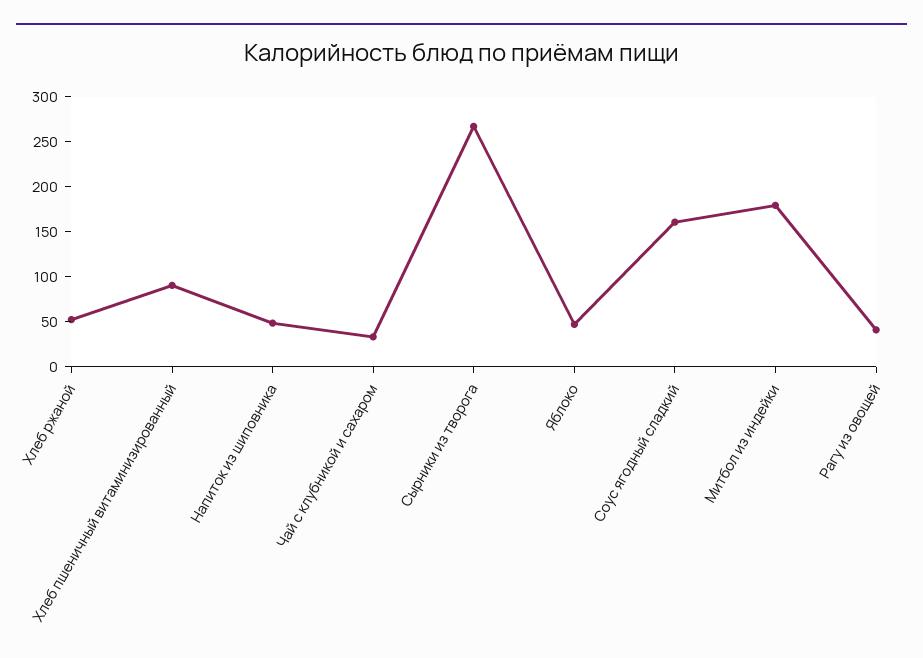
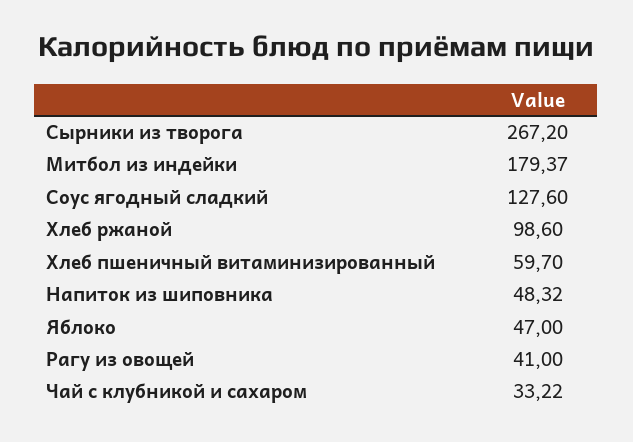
Хлеб ржаной: 50 -> 98.6
Хлеб пшеничный витаминизированный: 90 -> 59.7
Соус ягодный сладкий: 160 -> 127.6

